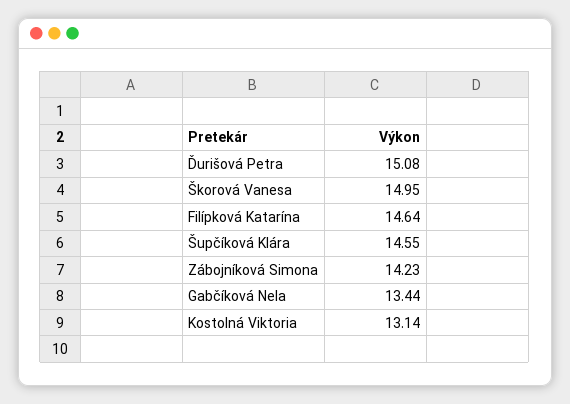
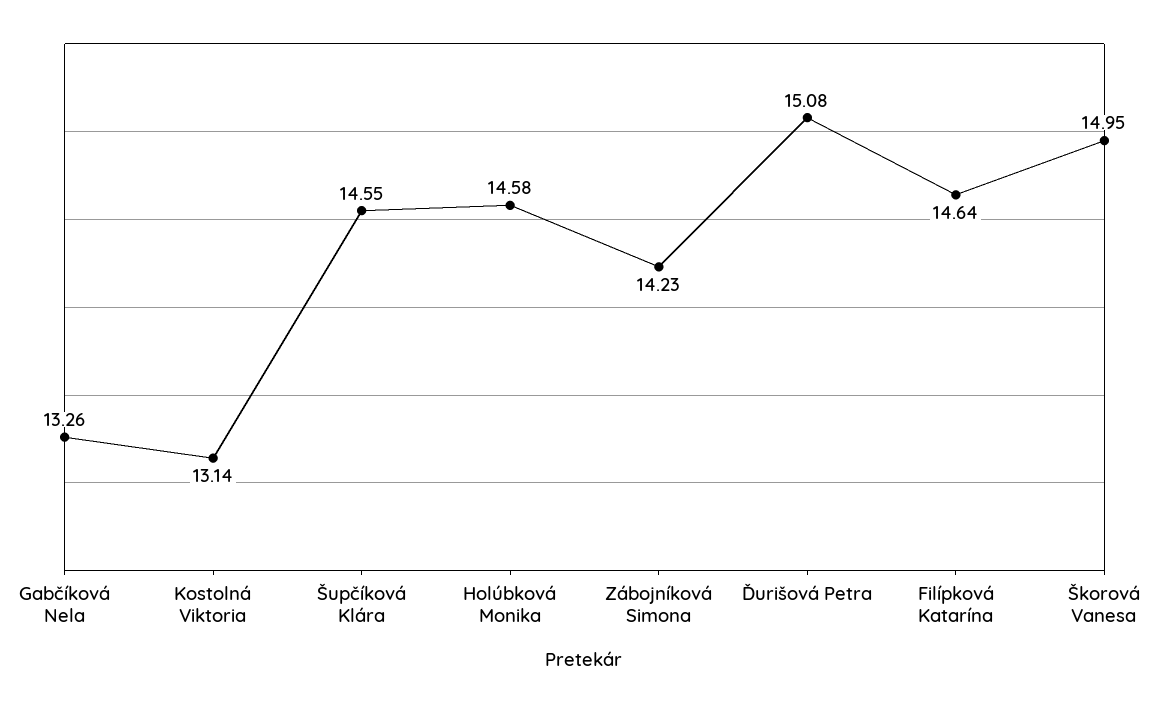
Gabčíková Nela: 13.44 -> 13.26
Holúbková Monika: none -> 14.58

